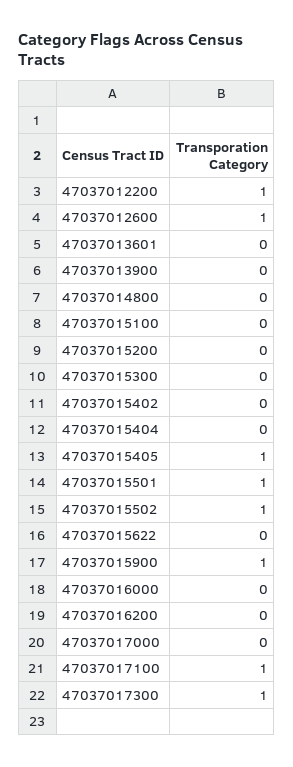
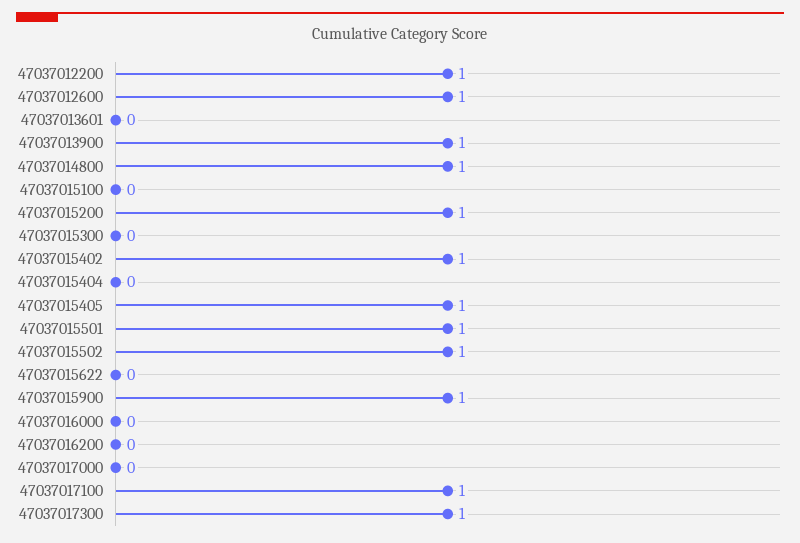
47037013900: 0 -> 1
47037014800: 0 -> 1
47037015200: 0 -> 1
47037015402: 0 -> 1

